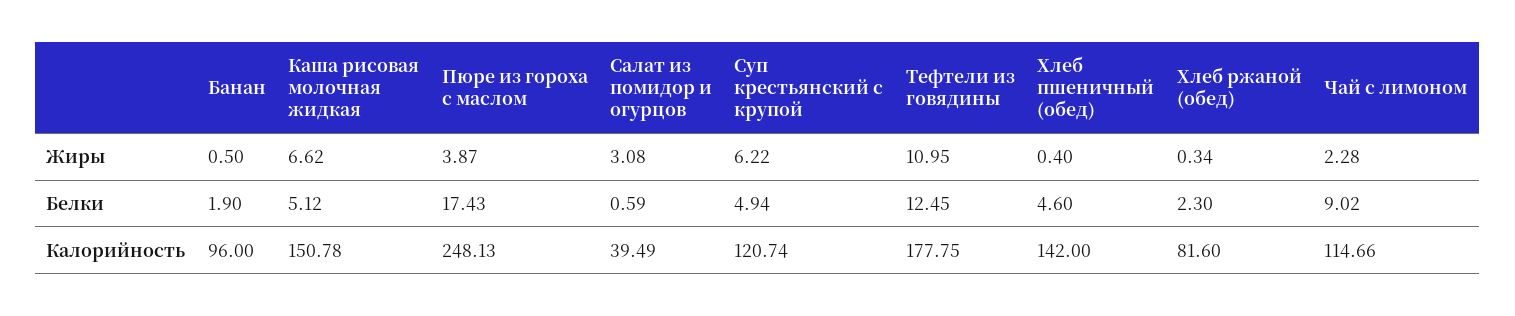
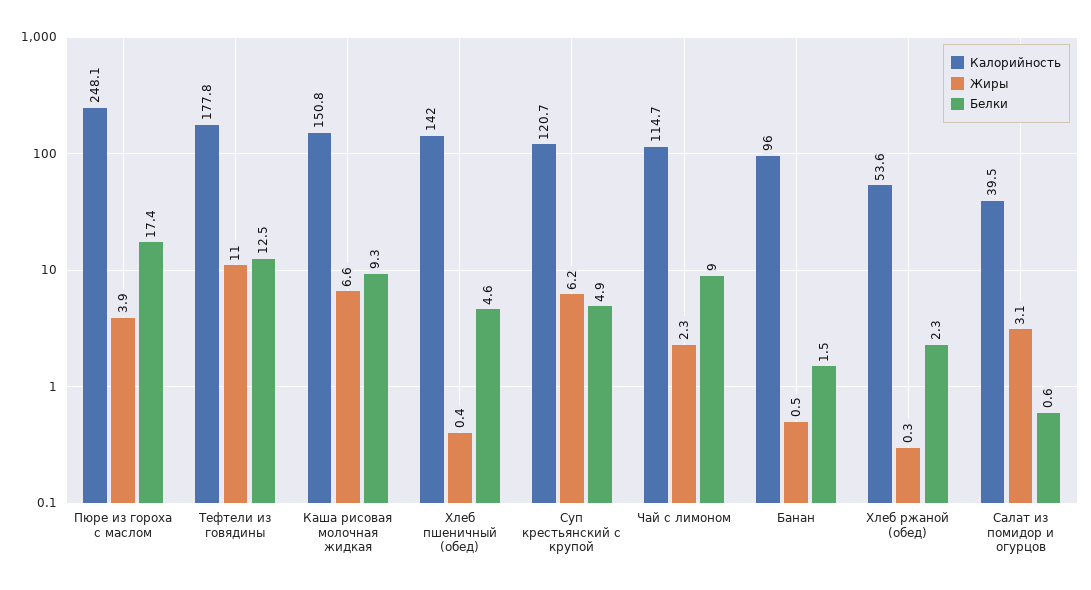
Белки, Банан: 1.9 -> 1.5
Белки, Каша рисовая молочная жидкая: 5.12 -> 9.3
Калорийность, Хлеб ржаной (обед): 81.6 -> 53.6

